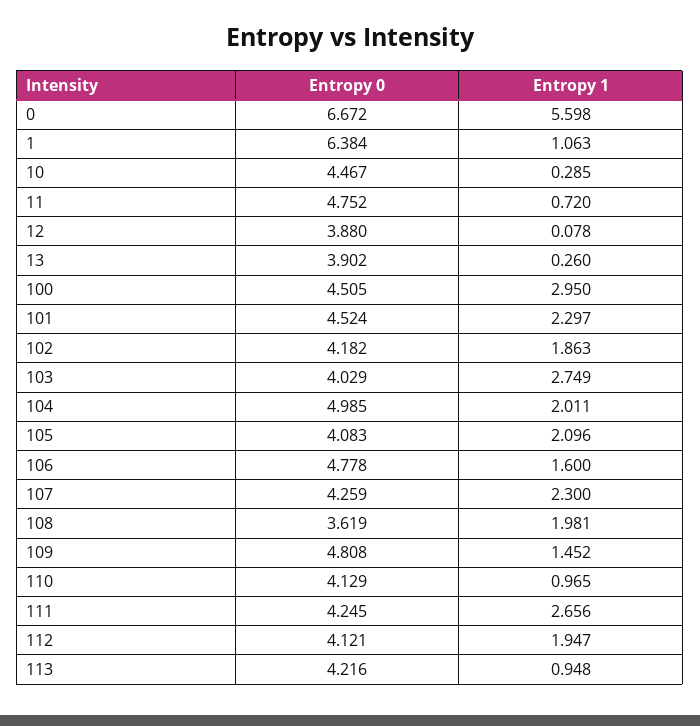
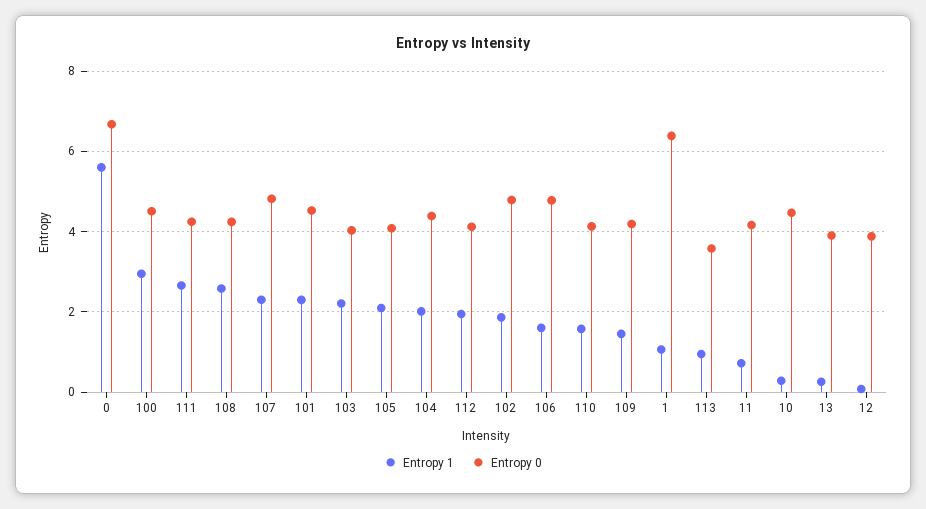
Entropy 0, 11: 4.752 -> 4.2
Entropy 0, 102: 4.182 -> 4.8
Entropy 1, 103: 2.749 -> 2.2
Entropy 0, 104: 4.985 -> 4.4
Entropy 0, 107: 4.259 -> 4.8
Entropy 0, 108: 3.619 -> 4.2
Entropy 1, 108: 1.981 -> 2.6
Entropy 0, 109: 4.808 -> 4.2
Entropy 1, 110: 0.965 -> 1.6
Entropy 0, 113: 4.216 -> 3.6

